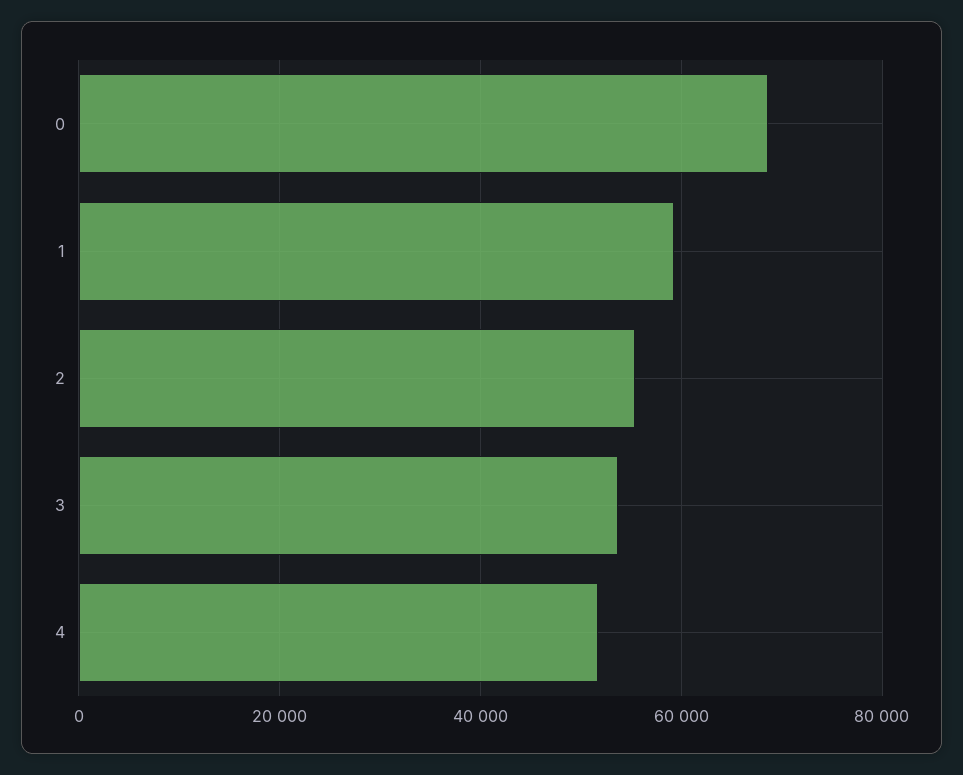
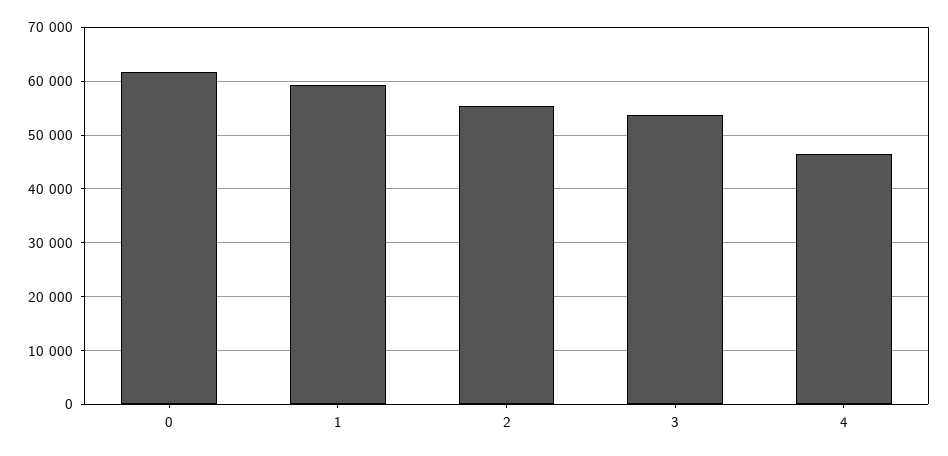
0: 68000 -> 62000
4: 52000 -> 46000

